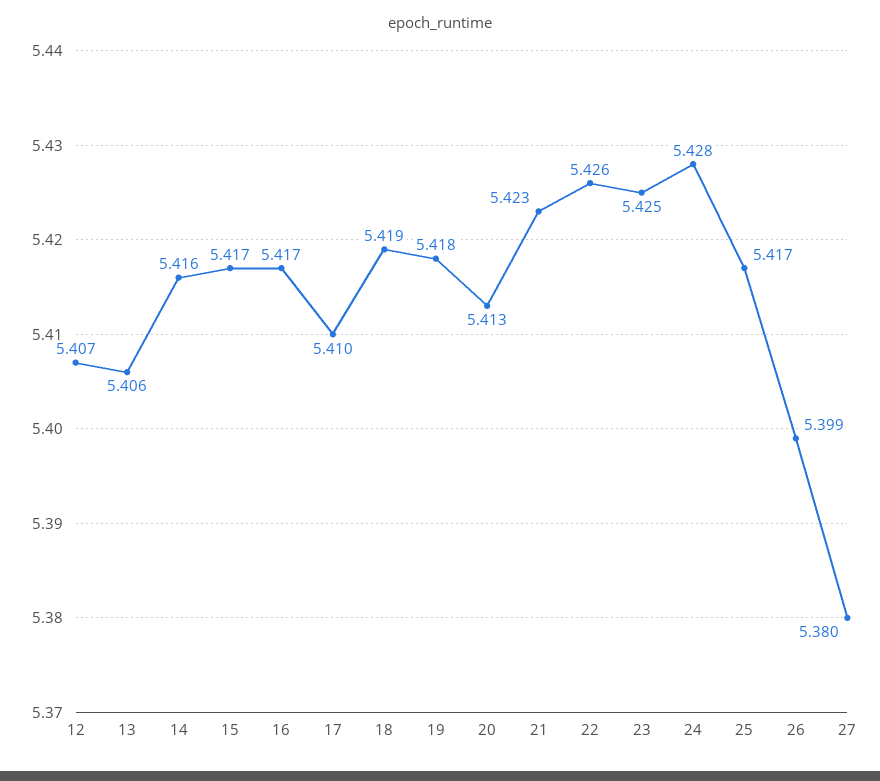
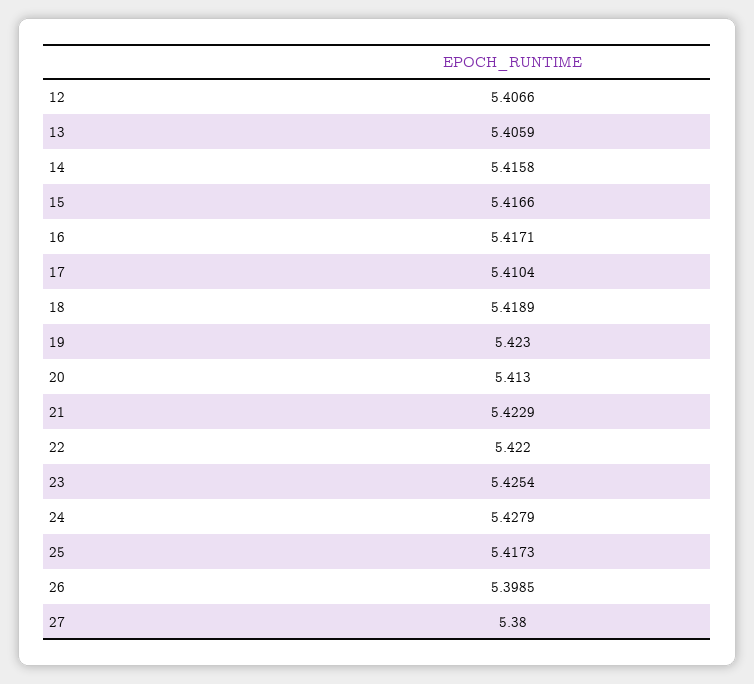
19: 5.418 -> 5.423
22: 5.426 -> 5.422

